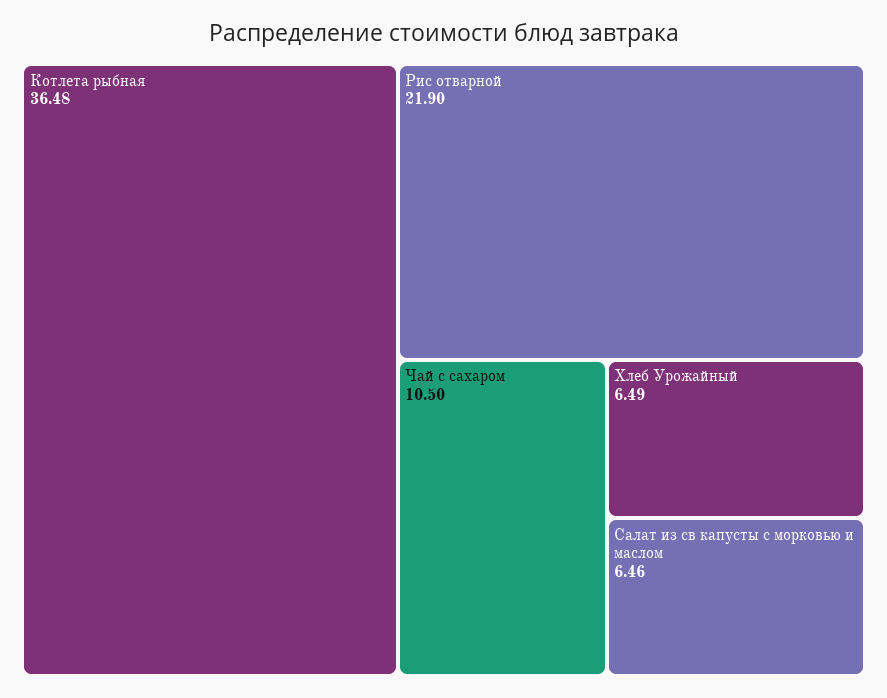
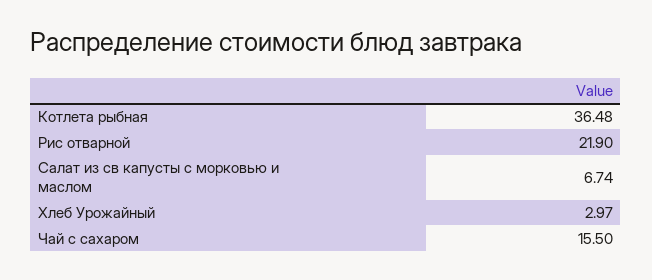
Чай с сахаром: 10.5 -> 15.5
Хлеб Урожайный: 6.49 -> 2.97
Салат из св капусты с морковью и маслом: 6.46 -> 6.74

